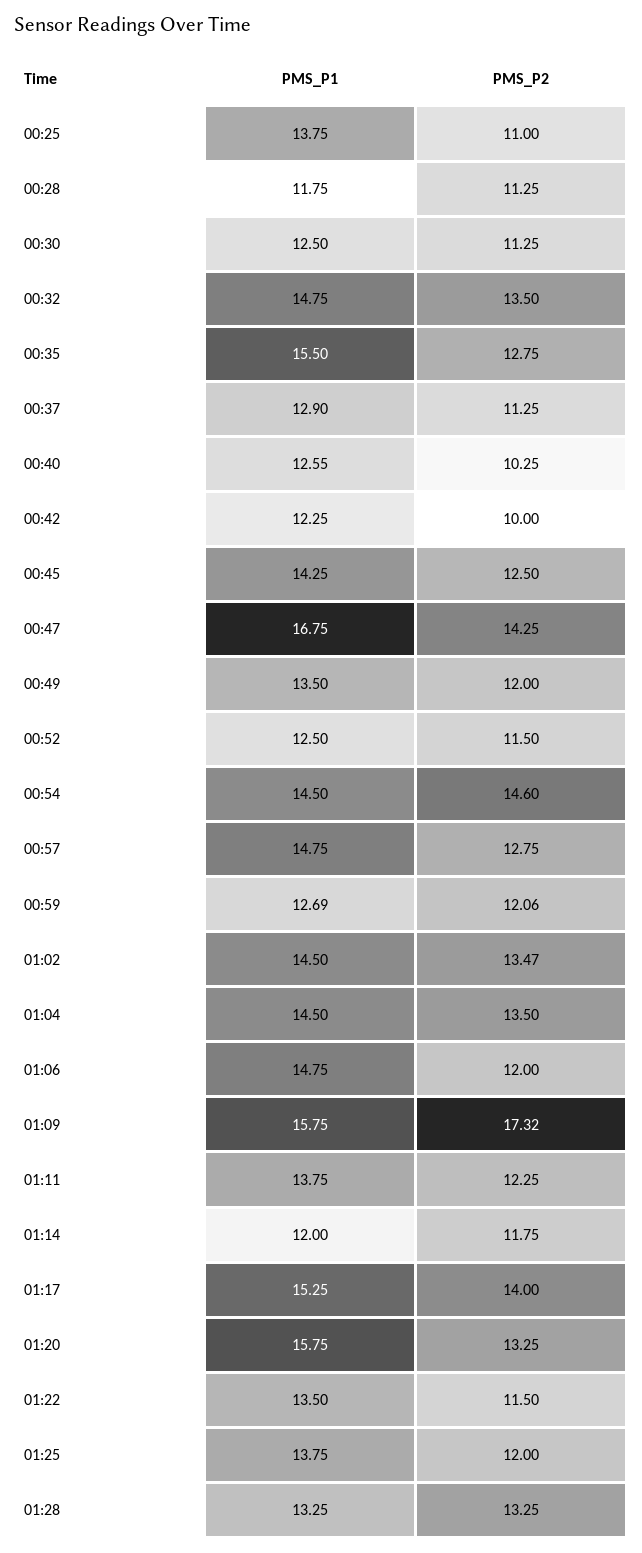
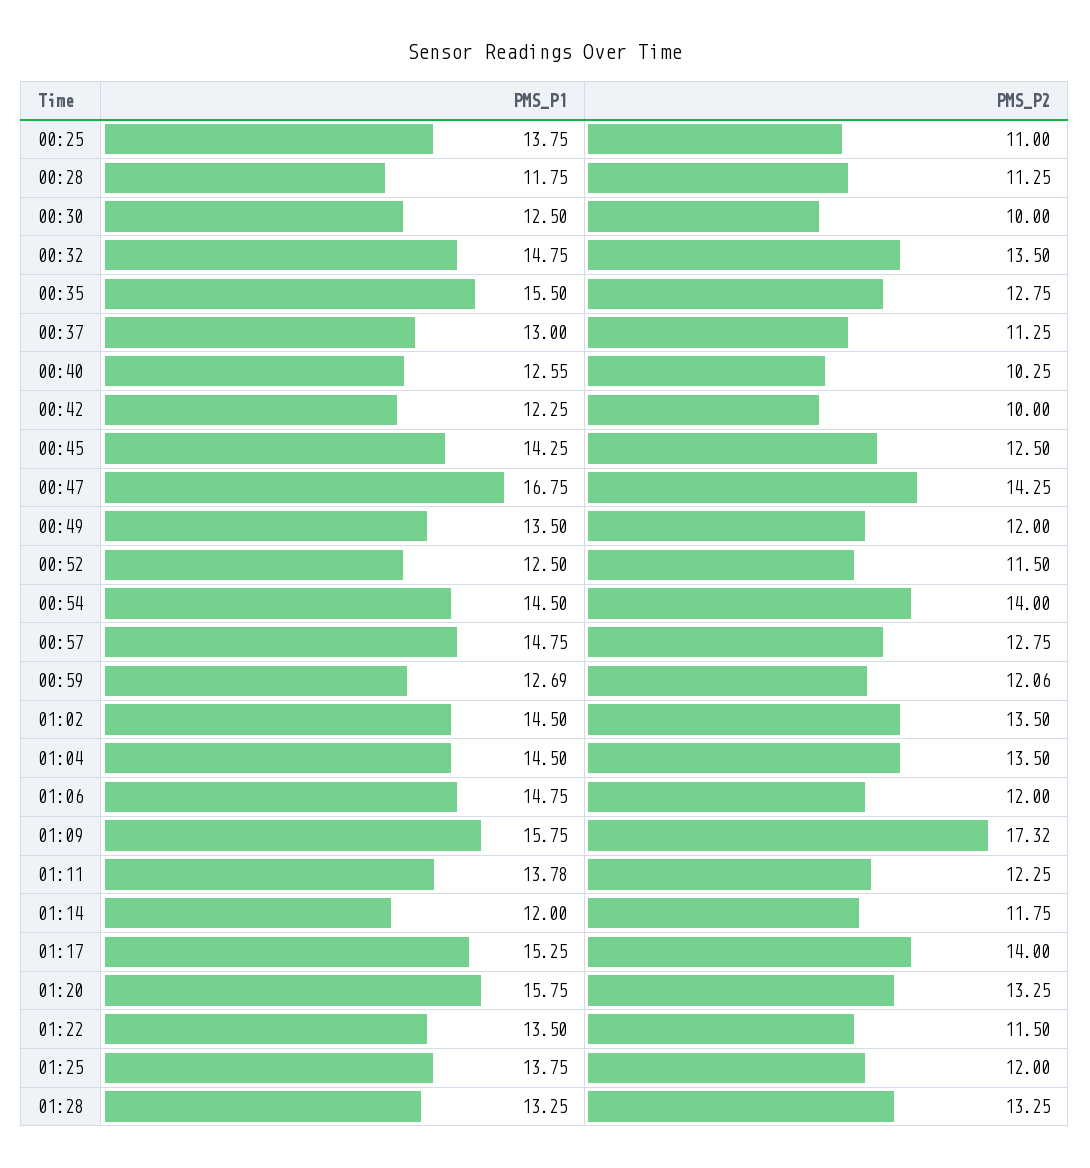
PMS_P2, 00:30: 11.25 -> 10
PMS_P1, 00:37: 12.9 -> 13
PMS_P2, 00:54: 14.6 -> 14
PMS_P2, 01:02: 13.47 -> 13.5
PMS_P1, 01:11: 13.75 -> 13.78

